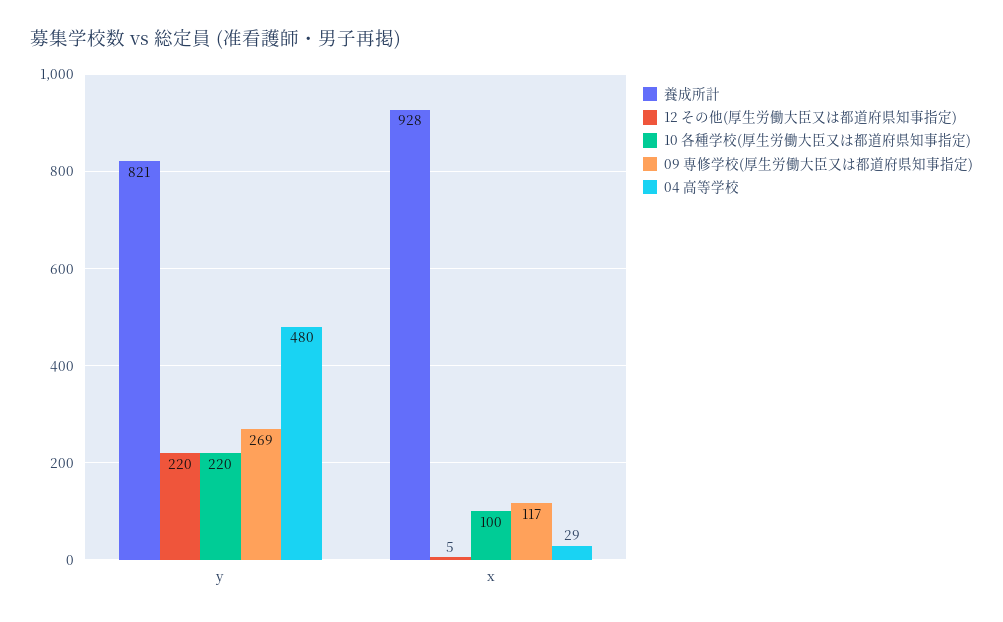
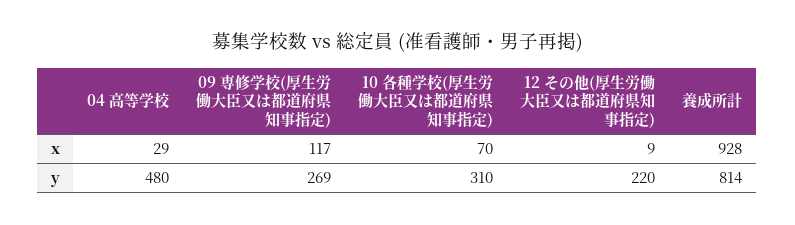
養成所計, y: 821 -> 814
10 各種学校(厚生労働大臣又は都道府県知事指定), y: 220 -> 310
12 その他(厚生労働大臣又は都道府県知事指定), x: 5 -> 9
10 各種学校(厚生労働大臣又は都道府県知事指定), x: 100 -> 70

